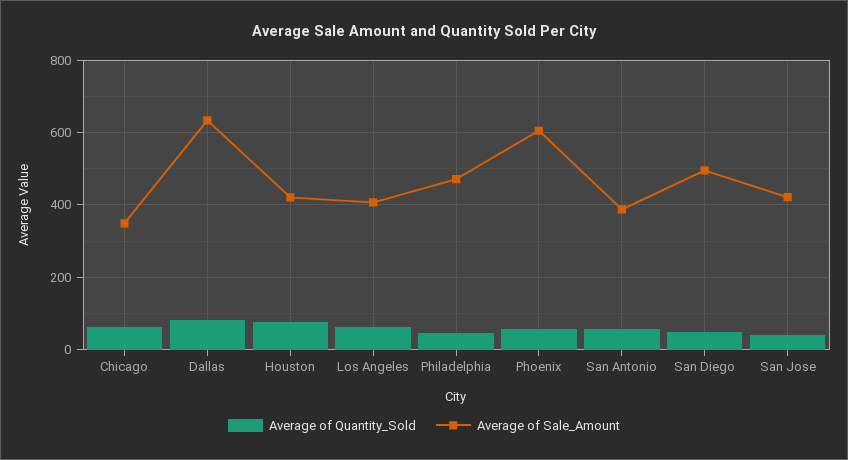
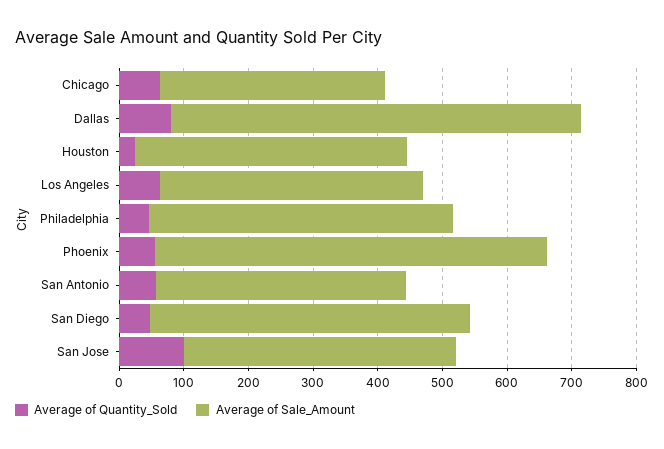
Average of Quantity_Sold, Houston: 80 -> 20
Average of Quantity_Sold, San Jose: 40 -> 100

